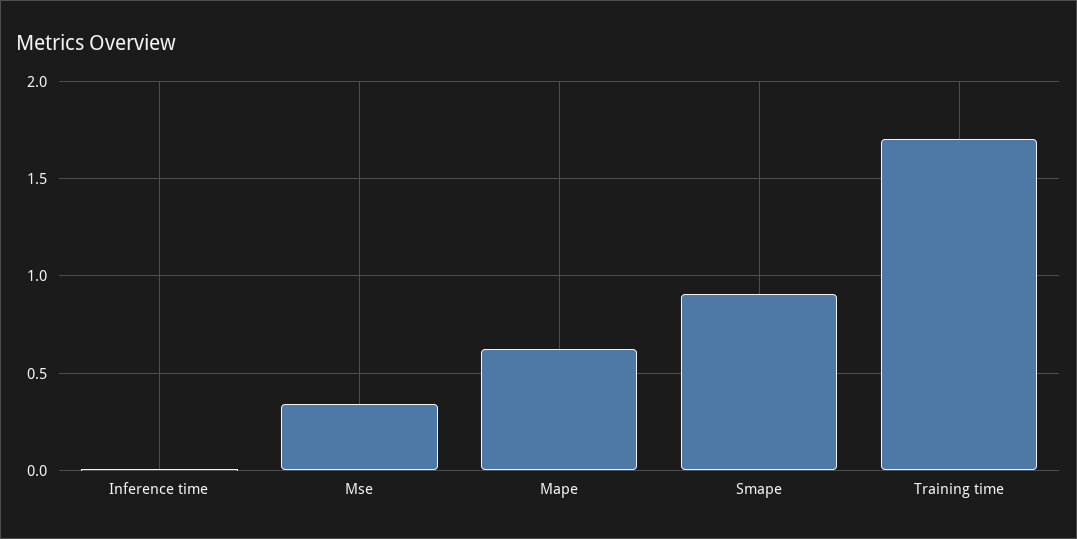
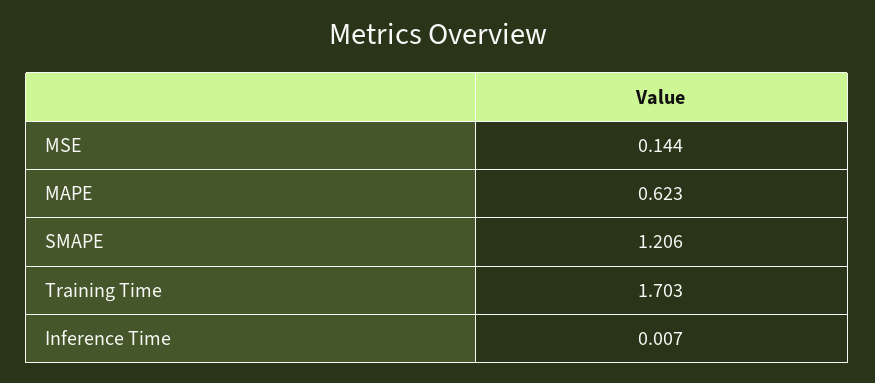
Mse: 0.35 -> 0.144
Smape: 0.9 -> 1.206

